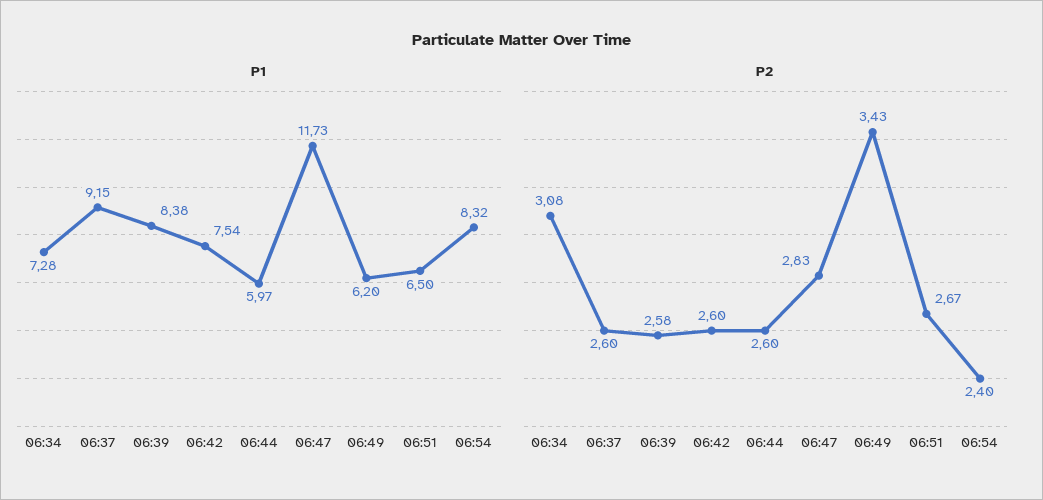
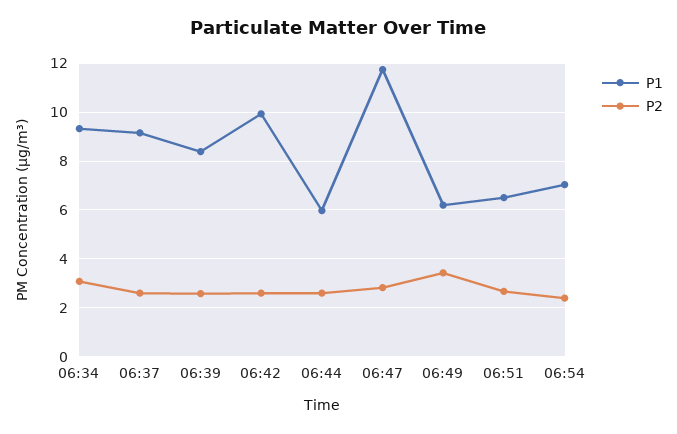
P1, 06:34: 7.28 -> 9.25
P1, 06:42: 7.54 -> 10
P1, 06:54: 8.32 -> 7

